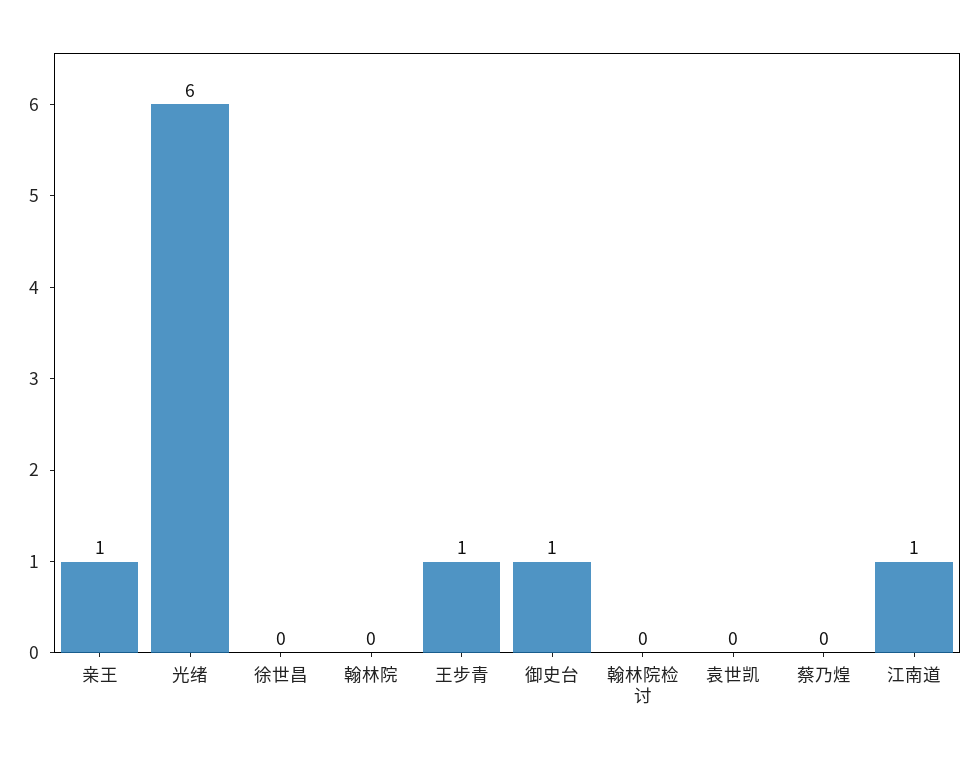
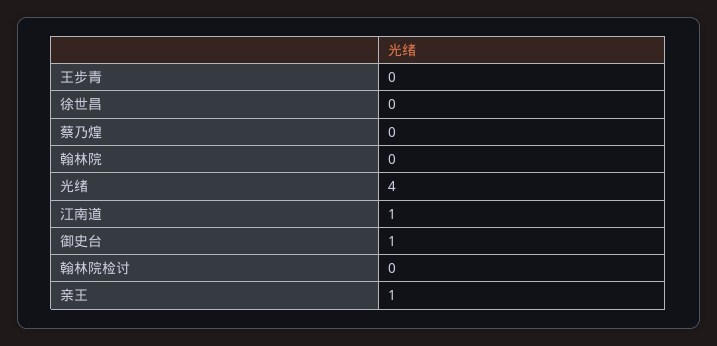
光绪: 6 -> 4
王步青: 1 -> 0
袁世凯: 0 -> none

